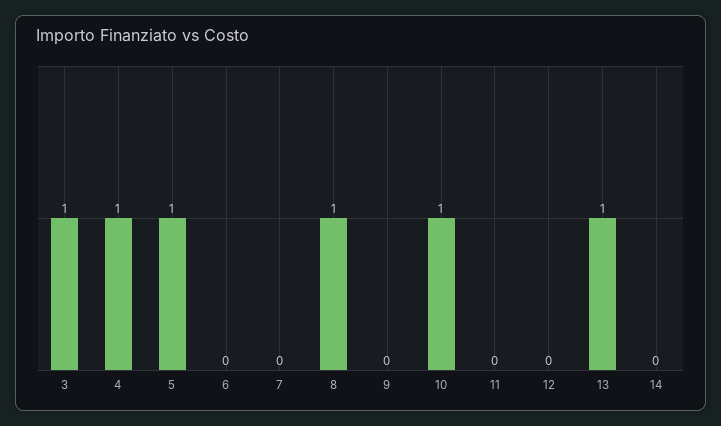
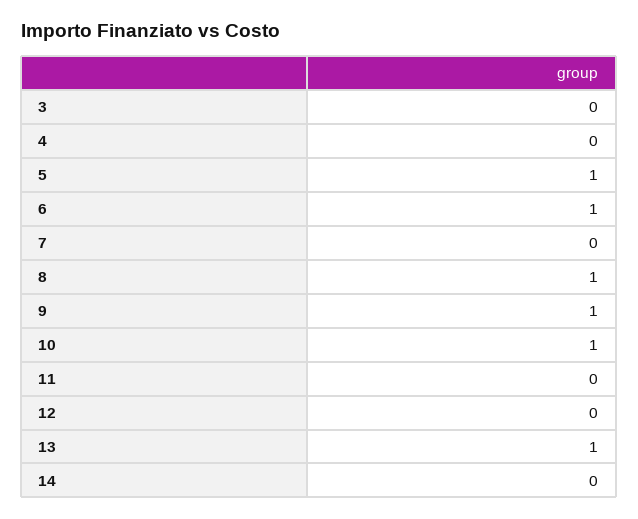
3: 1 -> 0
4: 1 -> 0
6: 0 -> 1
9: 0 -> 1

